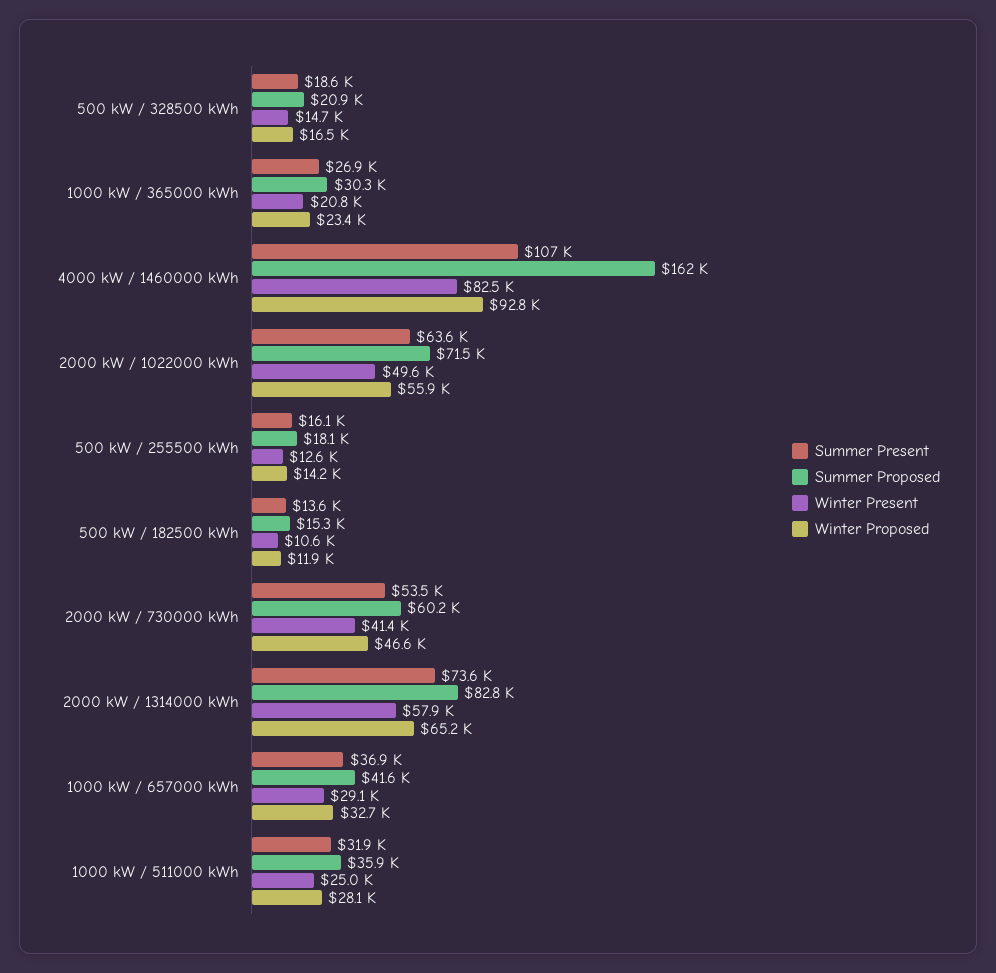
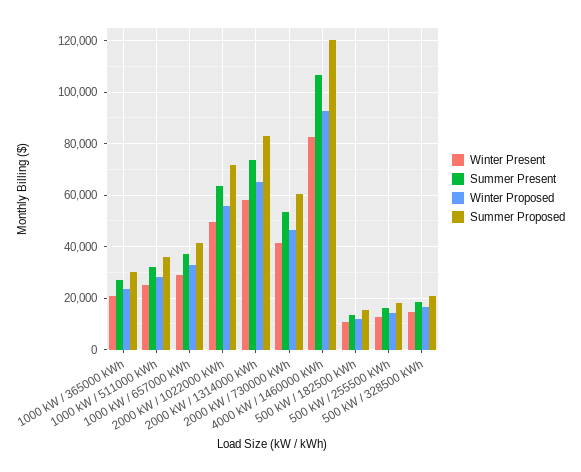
Summer Proposed, 4000 kW / 1460000 kWh: 162000 -> 120000

